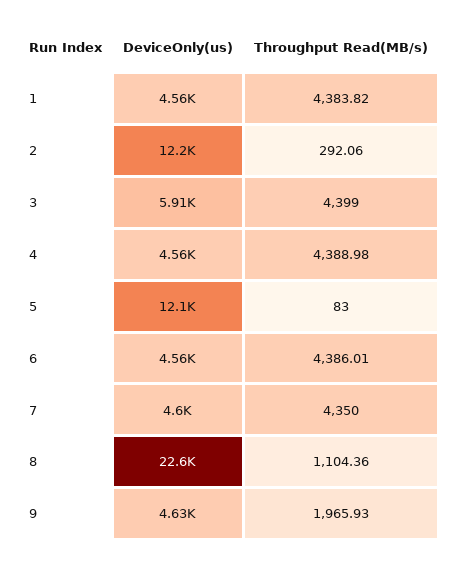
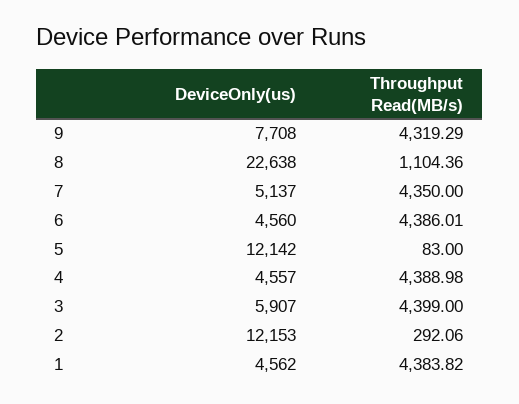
DeviceOnly(us), 7: 4600 -> 5137
DeviceOnly(us), 9: 4630 -> 7708
Throughput Read(MB/s), 9: 1965.93 -> 4319.29

